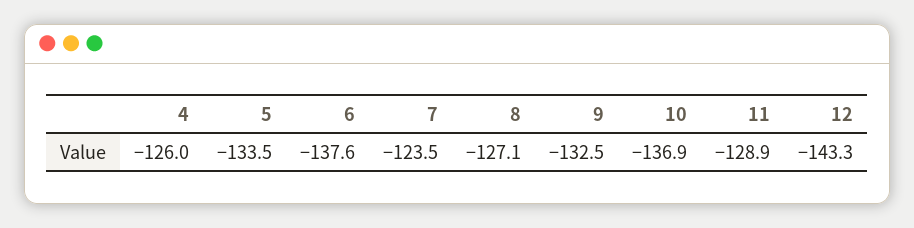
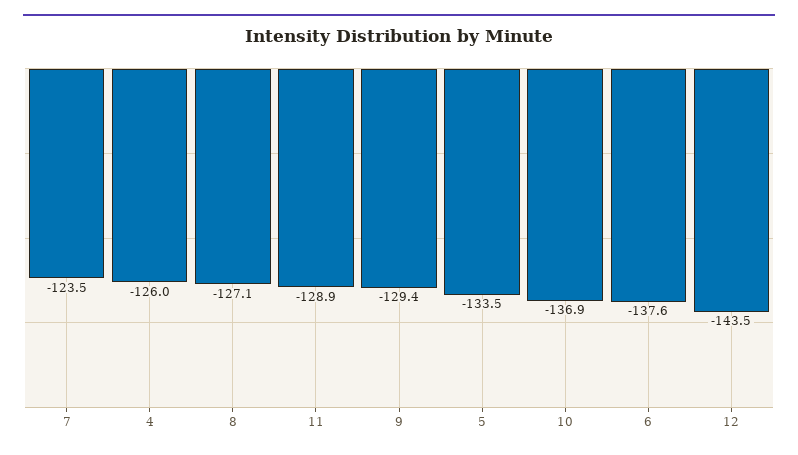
9: -132.5 -> -129.4
12: -143.3 -> -143.5

